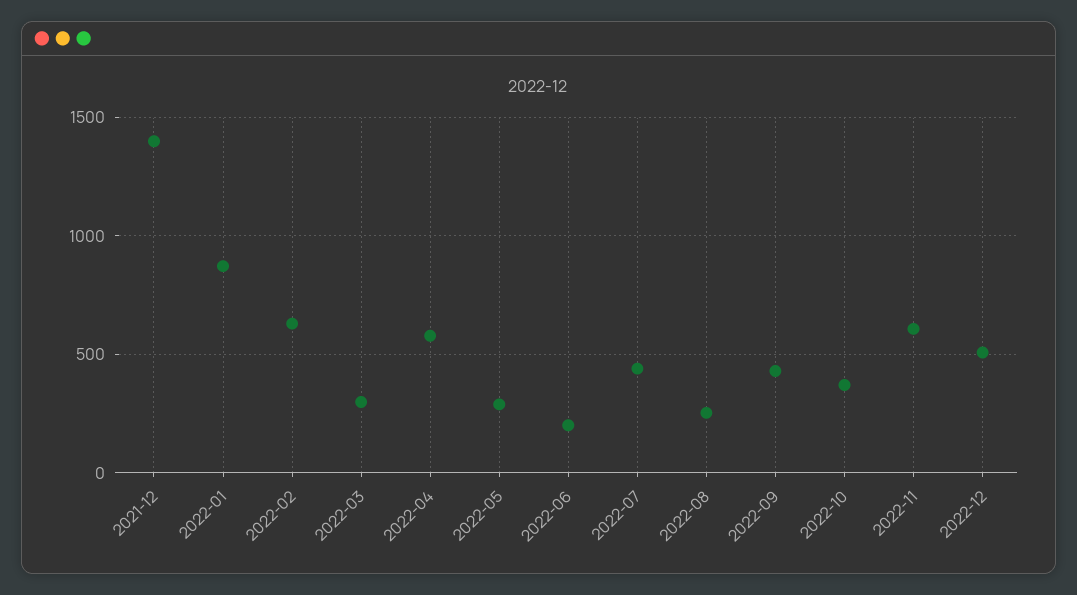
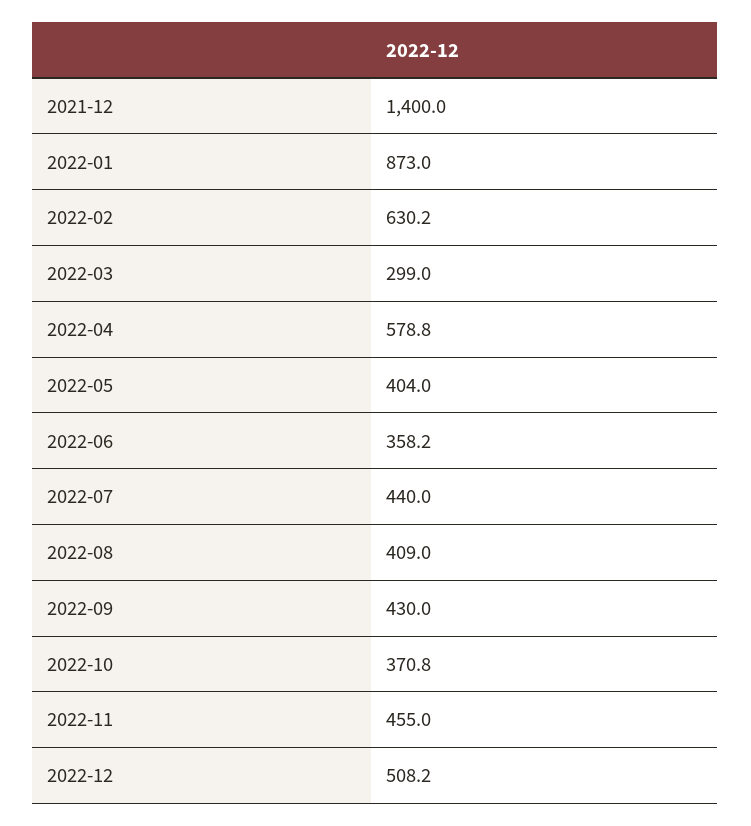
2022-05: 300 -> 404
2022-06: 200 -> 358.2
2022-08: 250 -> 409
2022-11: 600 -> 455

